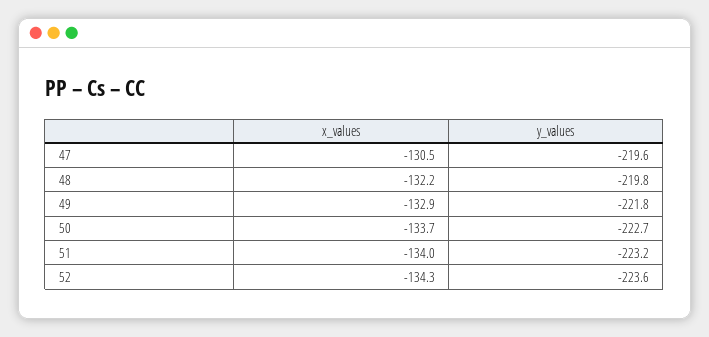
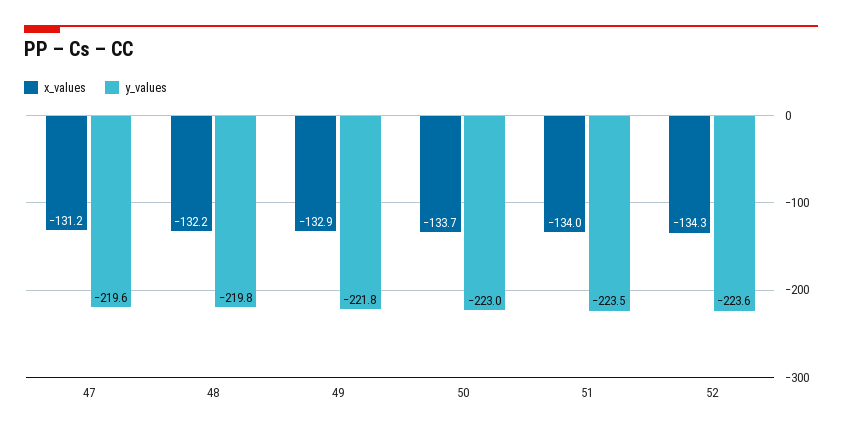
x_values, 47: -130.5 -> -131.2
y_values, 50: -222.7 -> -223
y_values, 51: -223.2 -> -223.5

